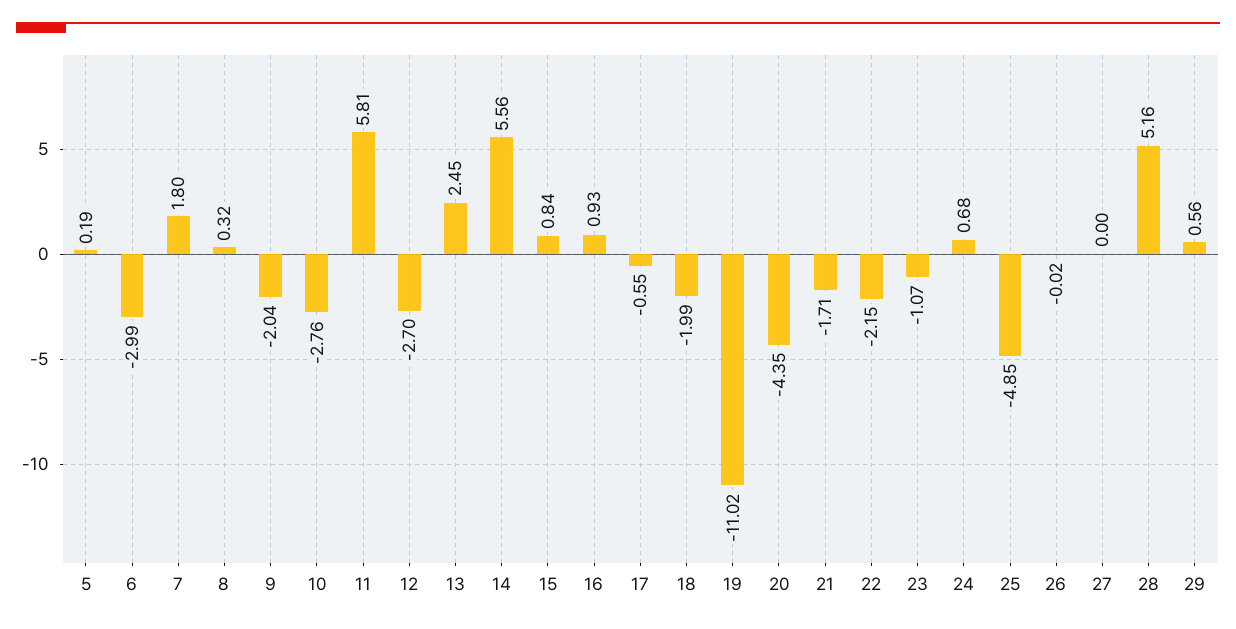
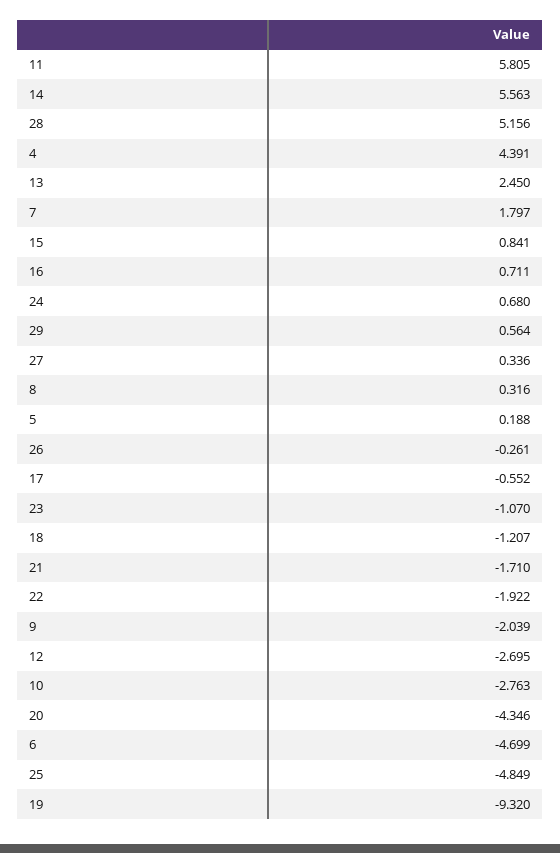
6: -2.99 -> -4.699
16: 0.93 -> 0.711
18: -1.99 -> -1.207
19: -11.02 -> -9.32
22: -2.15 -> -1.922
26: -0.02 -> -0.261
27: 0 -> 0.336
4: none -> 4.391

